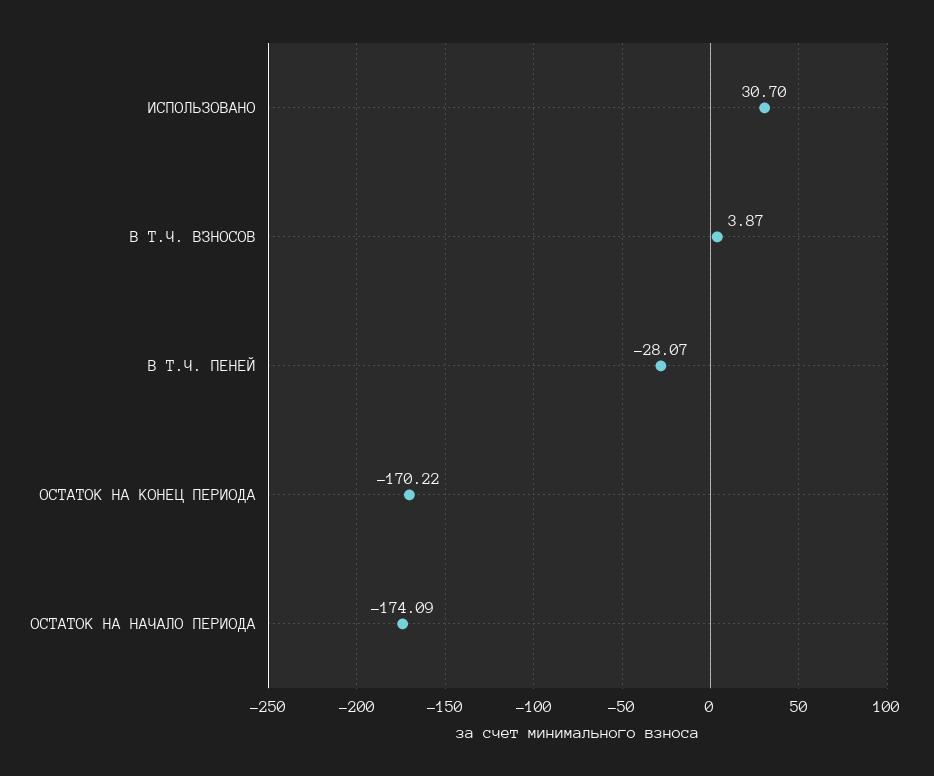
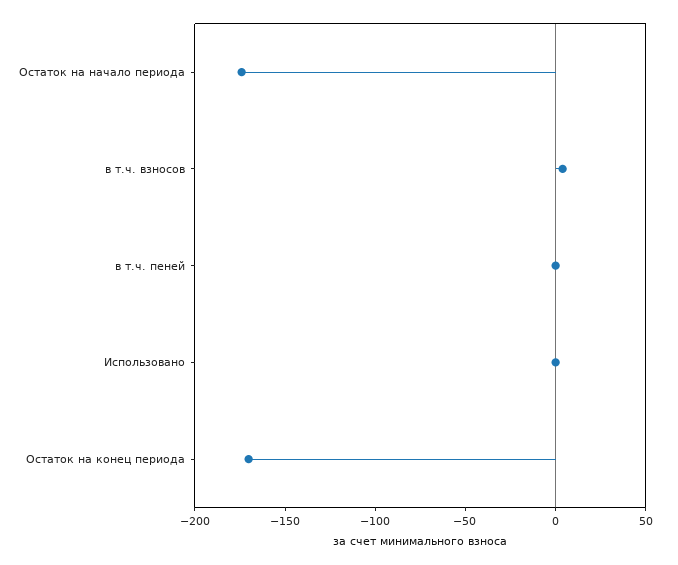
ИСПОЛЬЗОВАНО: 30.7 -> 0
В Т.Ч. ПЕНЕЙ: -28.07 -> 0

